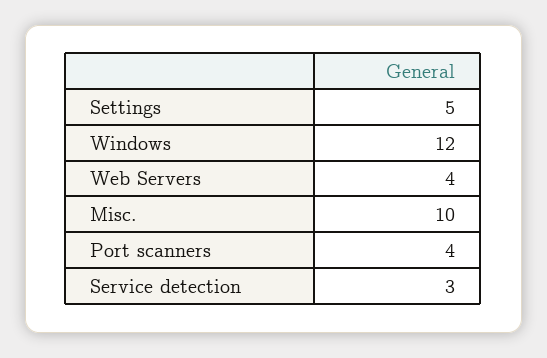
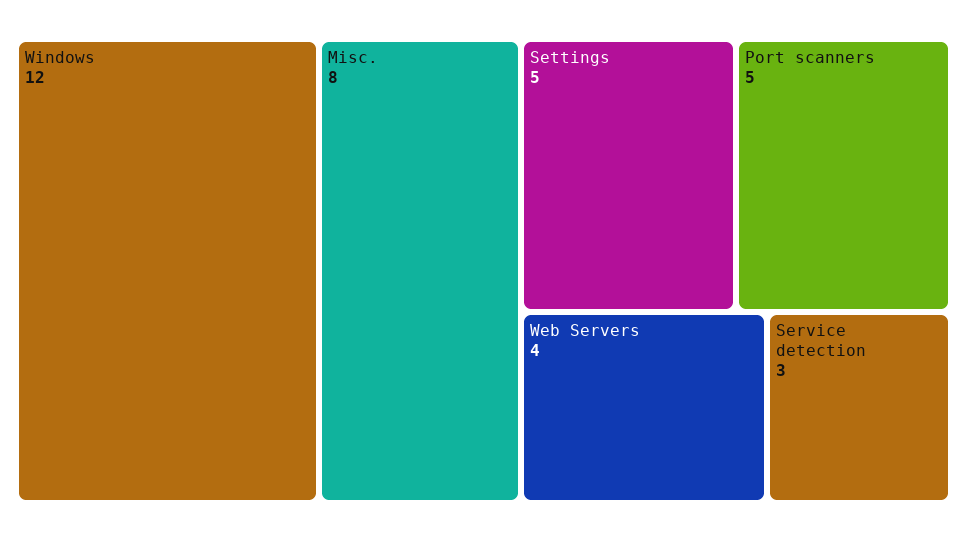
Misc.: 10 -> 8
Port scanners: 4 -> 5

